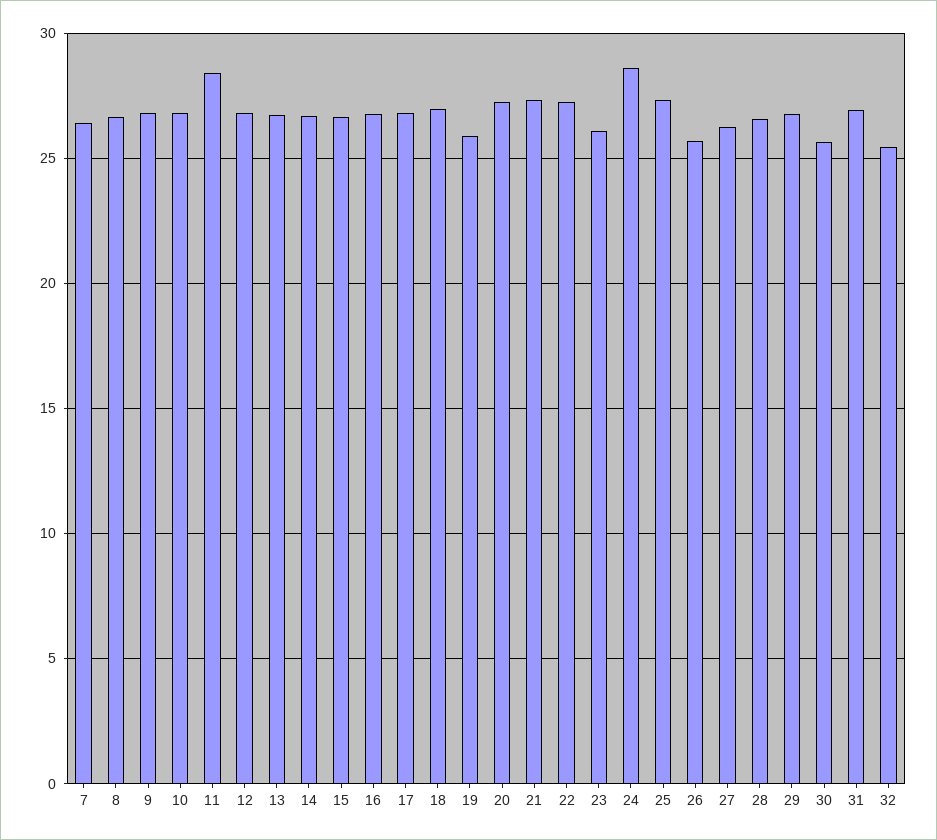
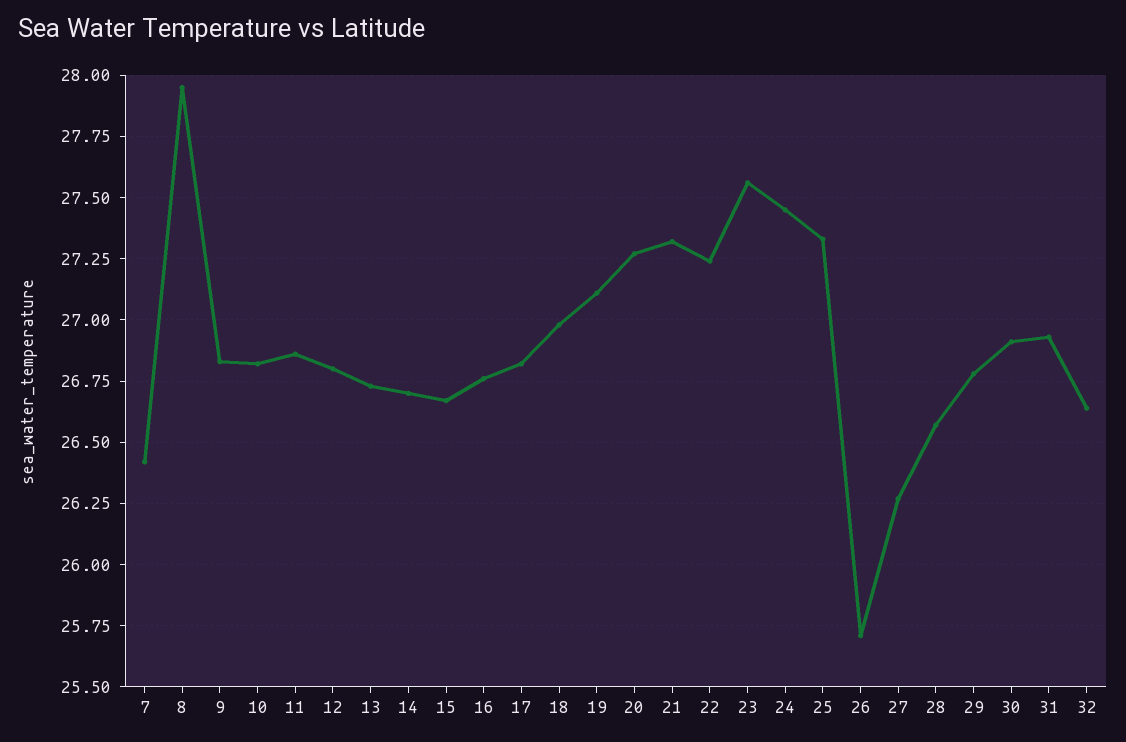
8: 26.5 -> 27.95
11: 28.5 -> 26.85
19: 26 -> 27.1
23: 26 -> 27.55
24: 28.5 -> 27.45
30: 25.5 -> 26.9
32: 25.5 -> 26.65

